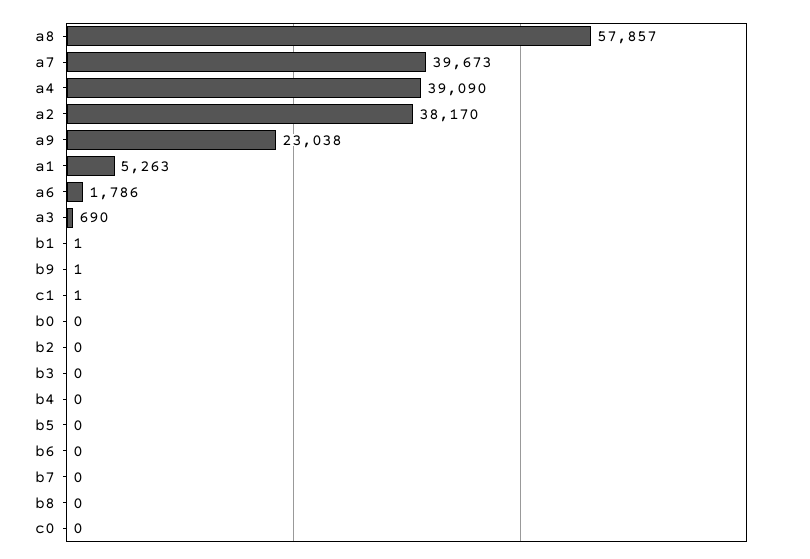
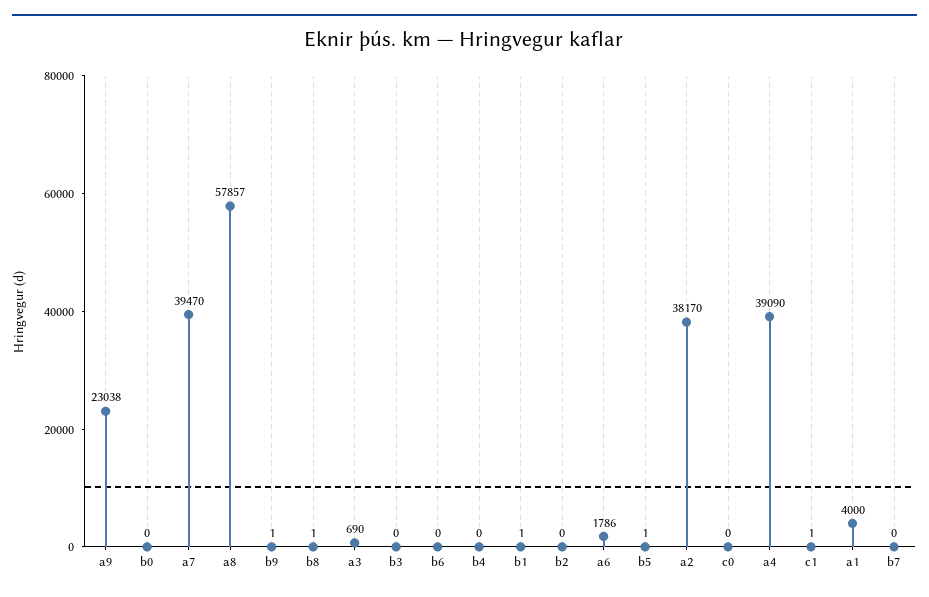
a7: 39673 -> 39470
a1: 5263 -> 4000
b5: 0 -> 1
b8: 0 -> 1

